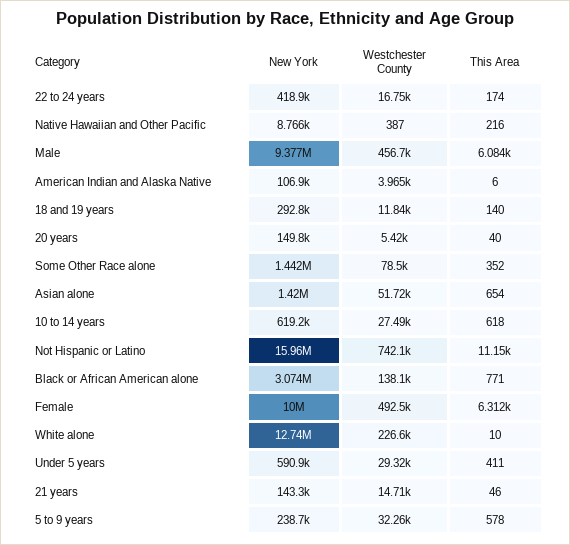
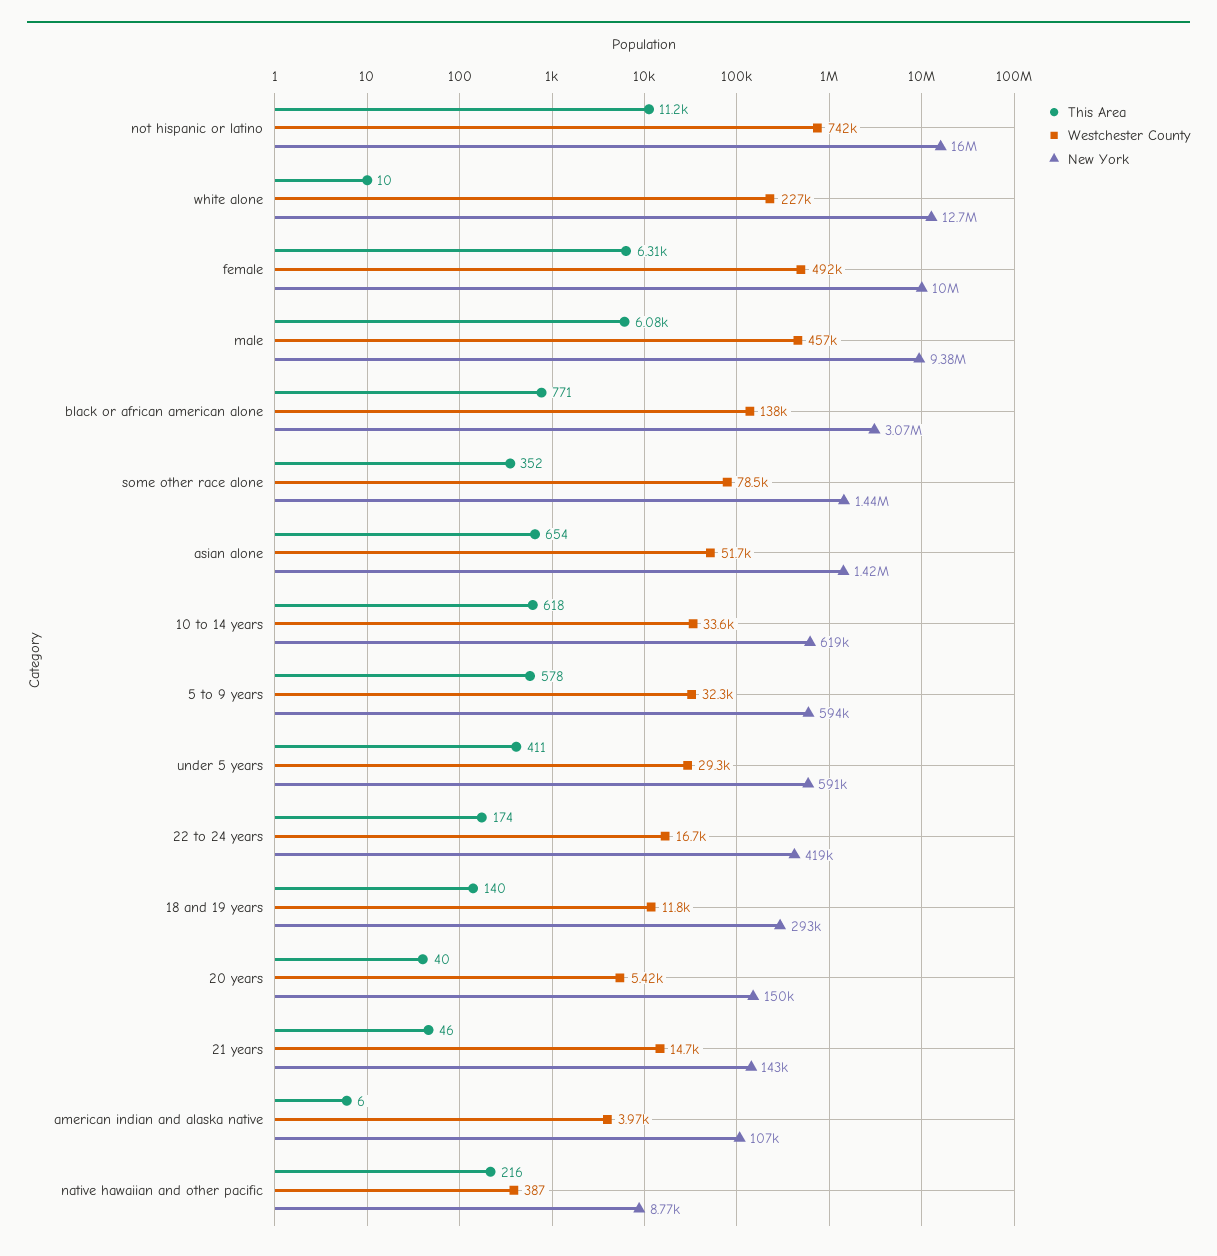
Westchester County, 10 to 14 years: 27490 -> 33600
New York, 5 to 9 years: 238700 -> 594000

